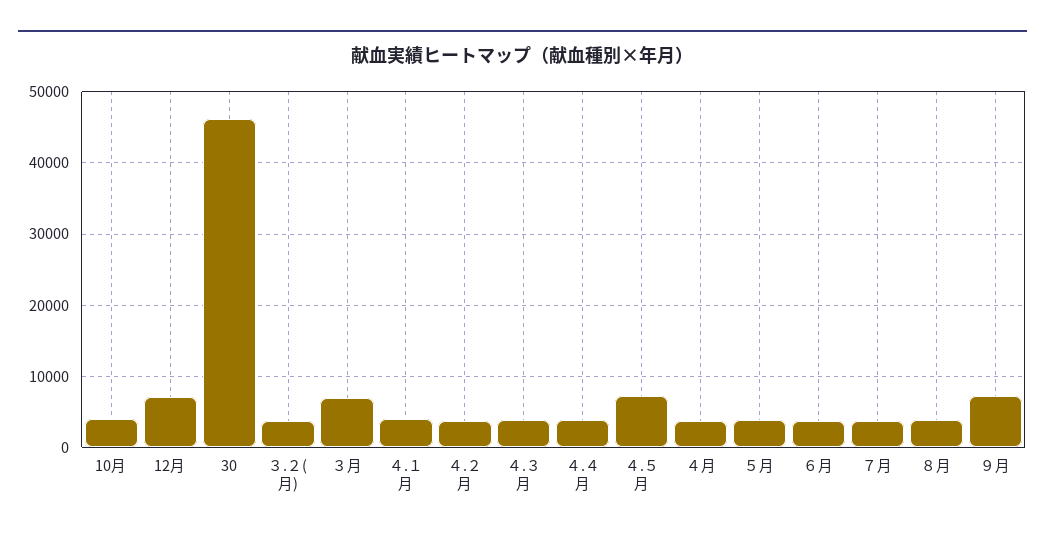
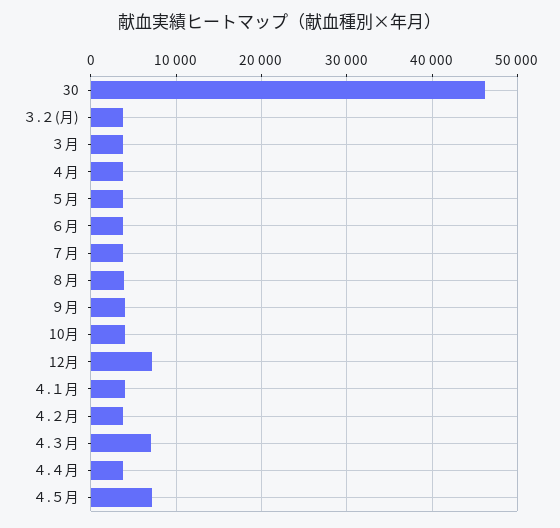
３月: 7000 -> 4000
４.３月: 4000 -> 7000
９月: 7000 -> 4000

